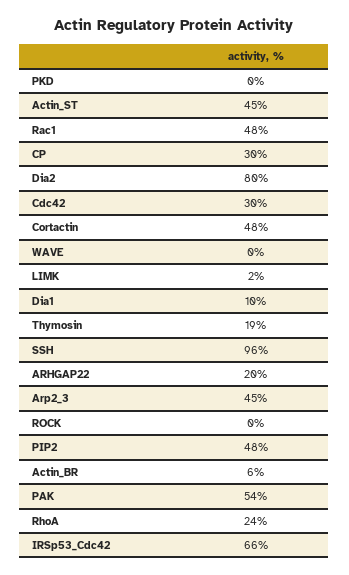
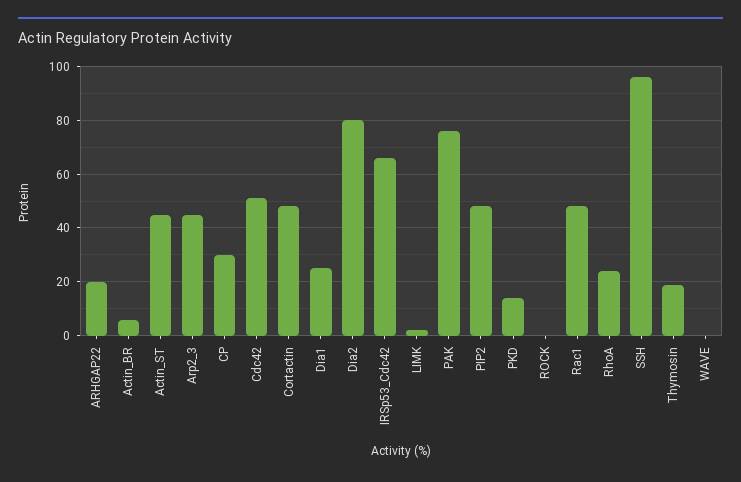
PKD: 0 -> 15
Cdc42: 30 -> 50
Dia1: 10 -> 25
PAK: 54 -> 75

